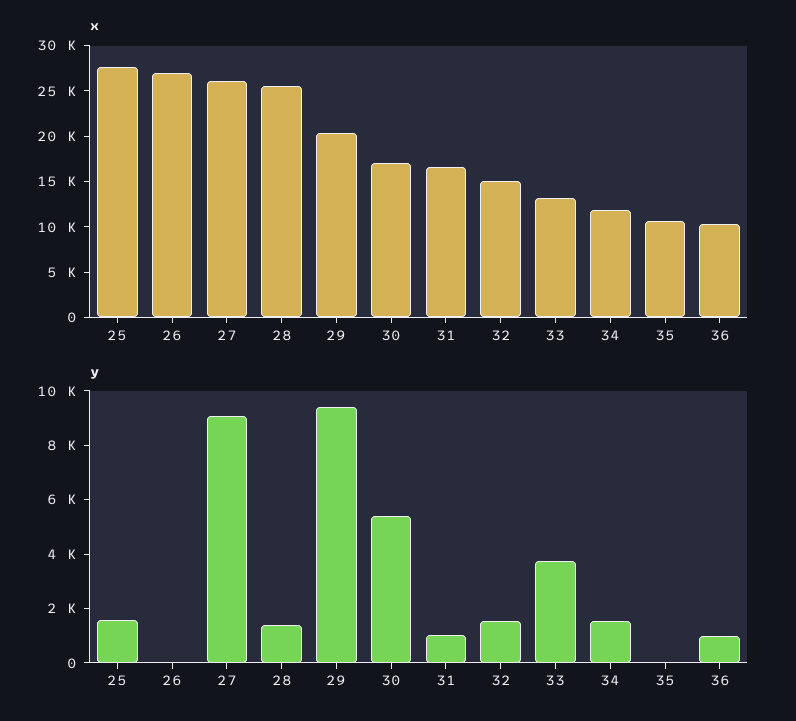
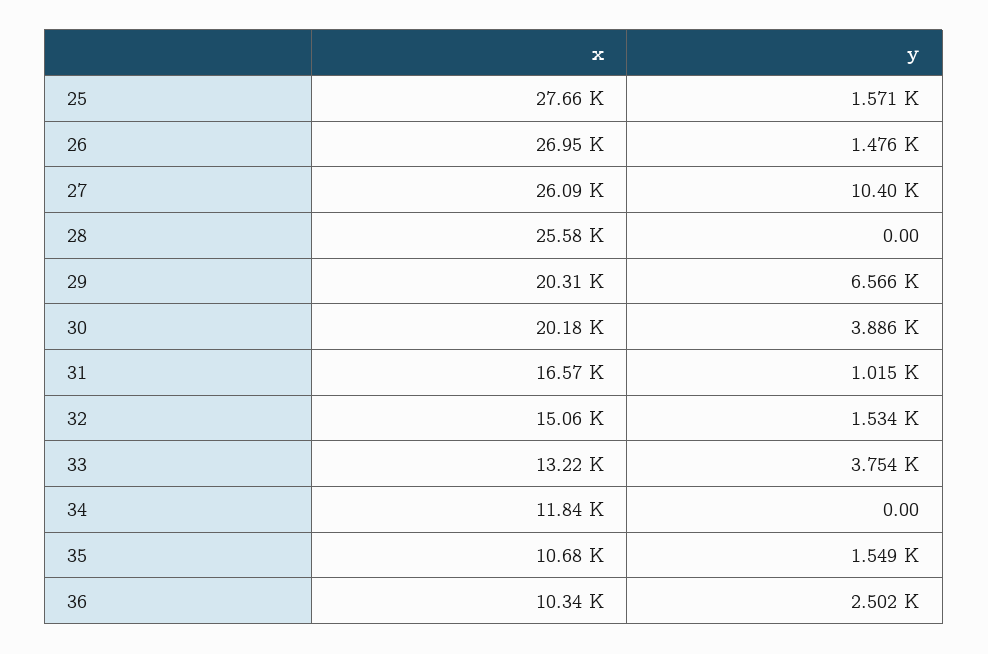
x, 30: 17000 -> 20180
y, 26: 0 -> 1476
y, 27: 9000 -> 10400
y, 28: 1500 -> 0
y, 29: 9500 -> 6566
y, 30: 5500 -> 3886
y, 34: 1500 -> 0
y, 35: 0 -> 1549
y, 36: 1000 -> 2502

